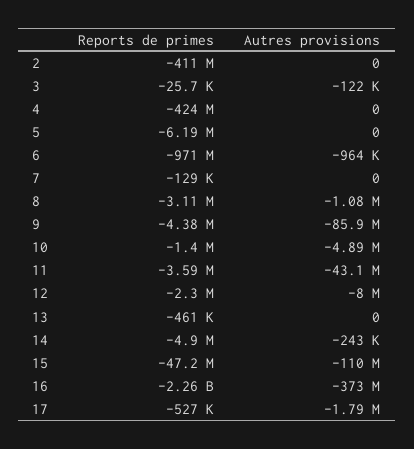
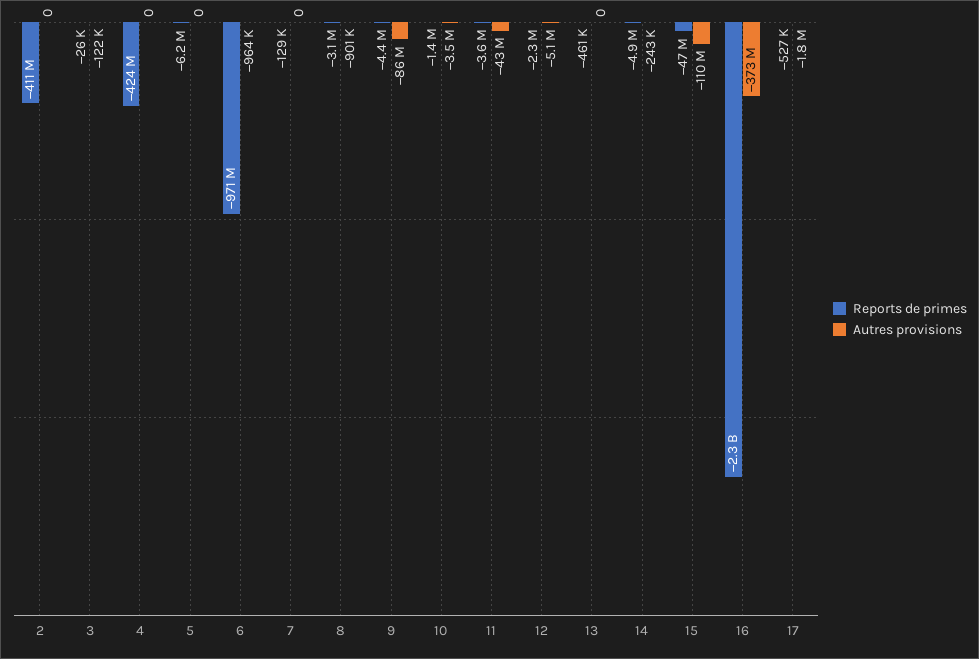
Autres provisions, 8: -1080000 -> -901000
Autres provisions, 10: -4890000 -> -3500000
Autres provisions, 12: -8000000 -> -5100000

